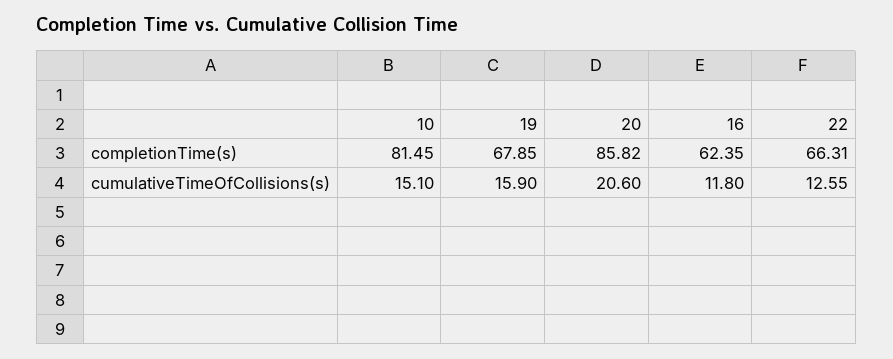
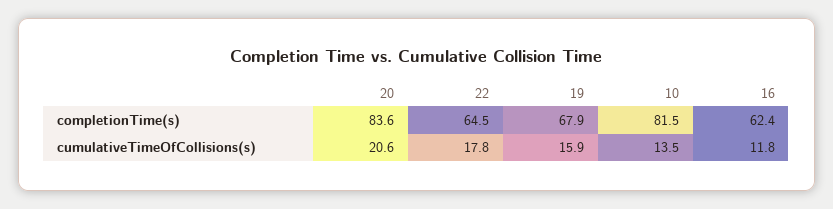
20, completionTime(s): 85.82 -> 83.6
22, completionTime(s): 66.31 -> 64.5
10, cumulativeTimeOfCollisions(s): 15.1 -> 13.5
22, cumulativeTimeOfCollisions(s): 12.55 -> 17.8

